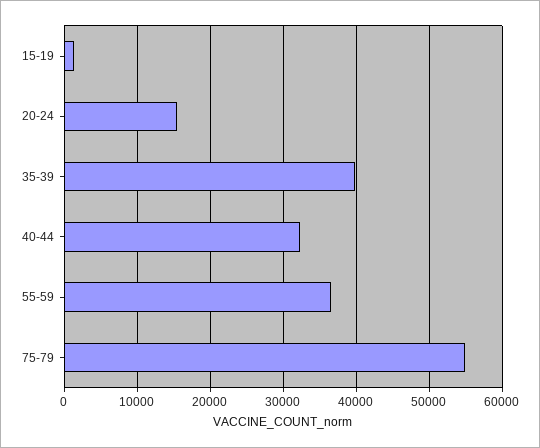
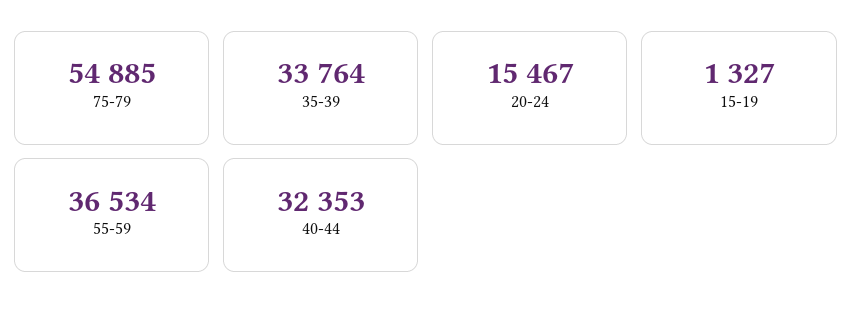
35-39: 40000 -> 33764

